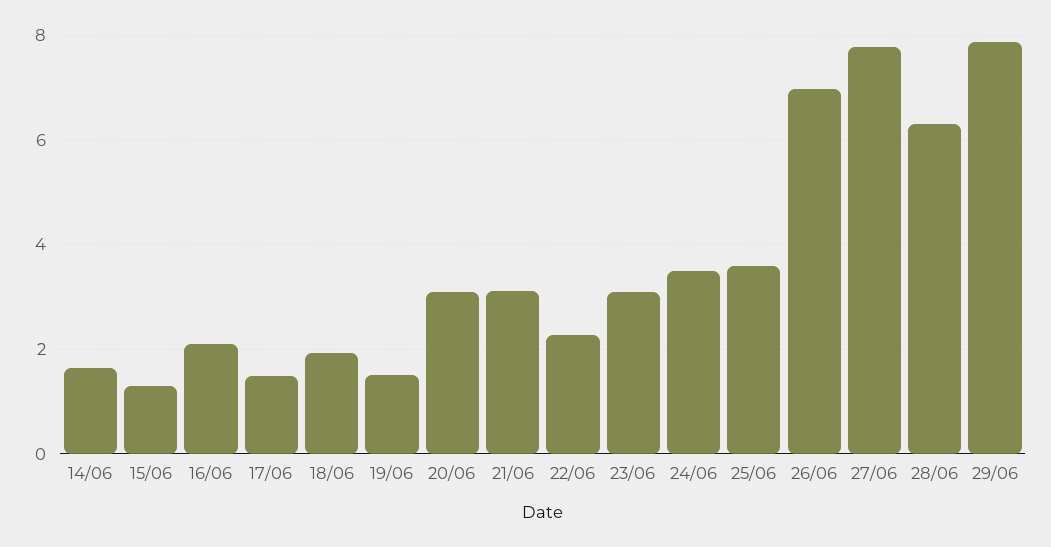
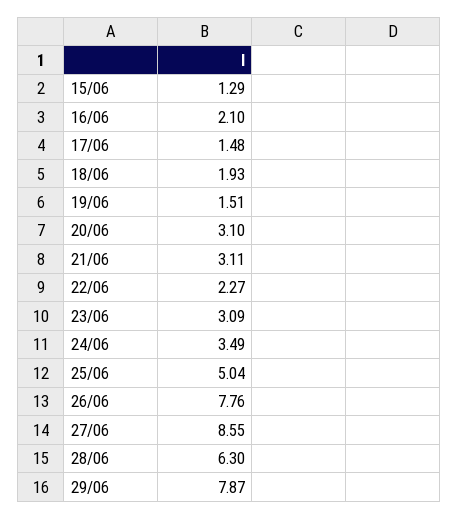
14/06: 1.6 -> none
25/06: 3.6 -> 5.04
26/06: 7 -> 7.76
27/06: 7.8 -> 8.55

